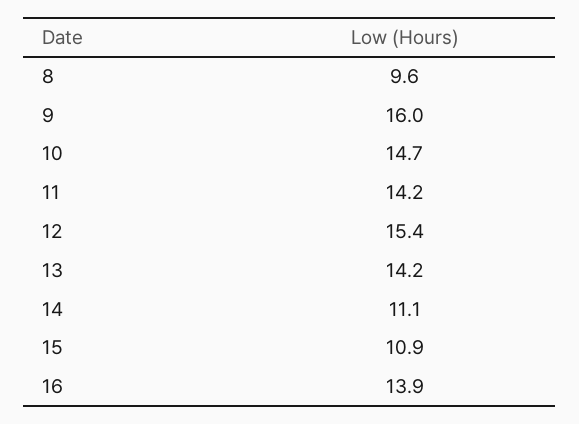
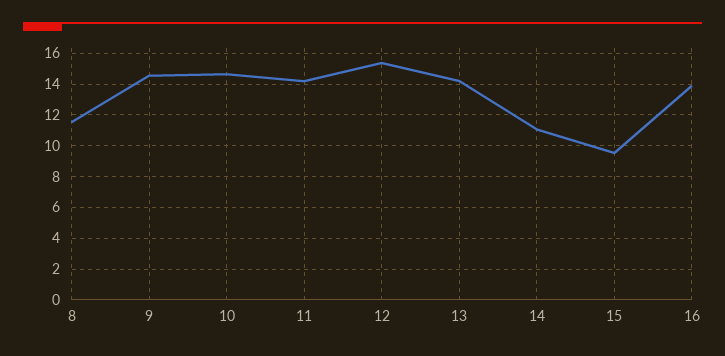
8: 9.6 -> 11.5
9: 16 -> 14.5
15: 10.9 -> 9.5

